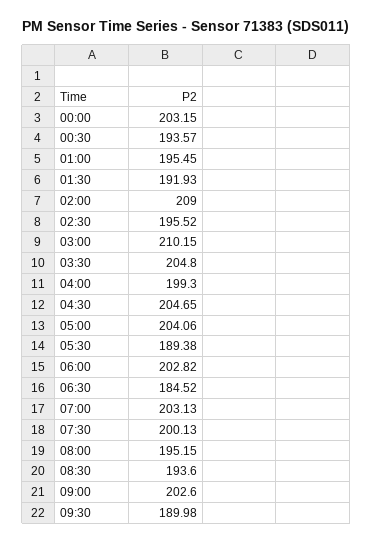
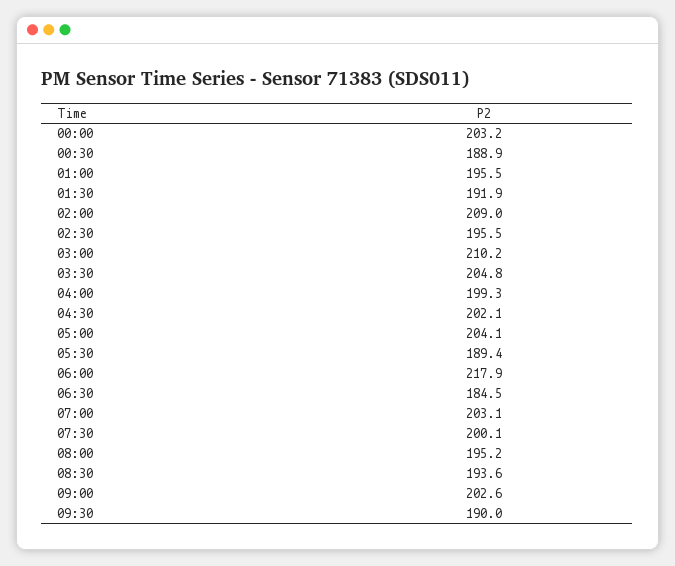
00:30: 193.57 -> 188.9
04:30: 204.65 -> 202.1
06:00: 202.82 -> 217.9

